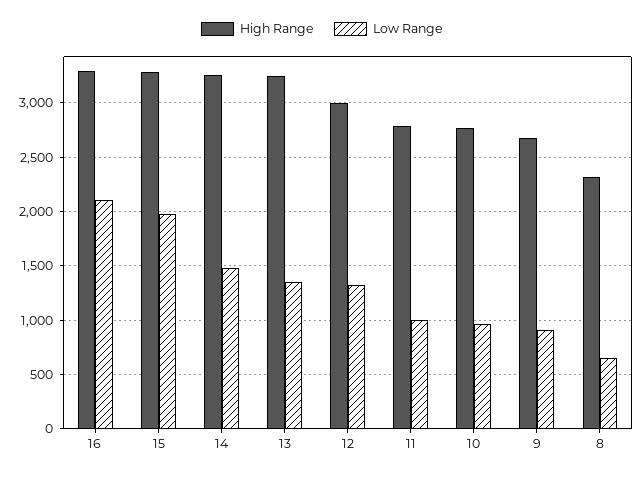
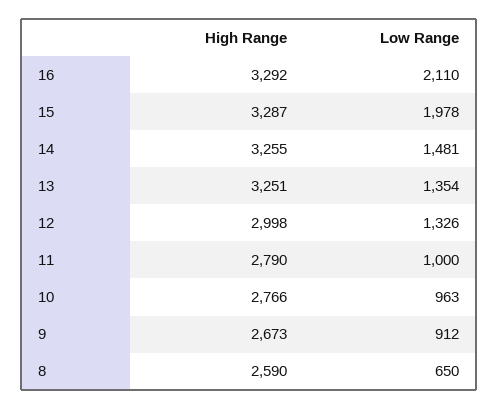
High Range, 8: 2300 -> 2590

